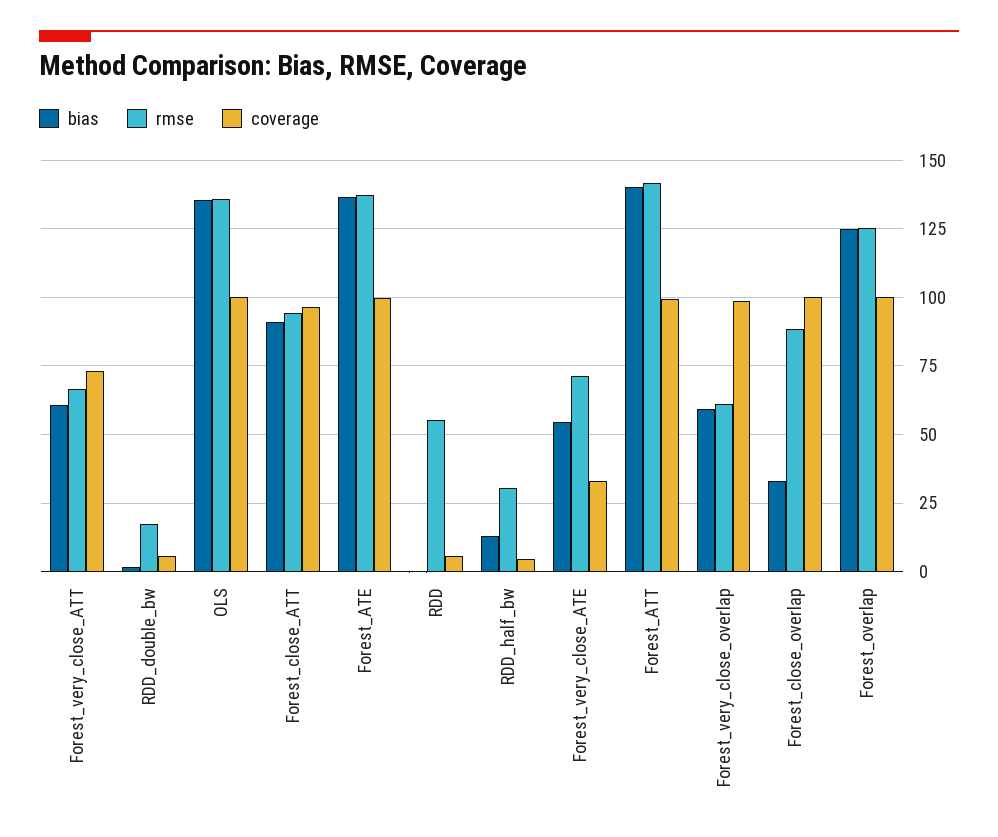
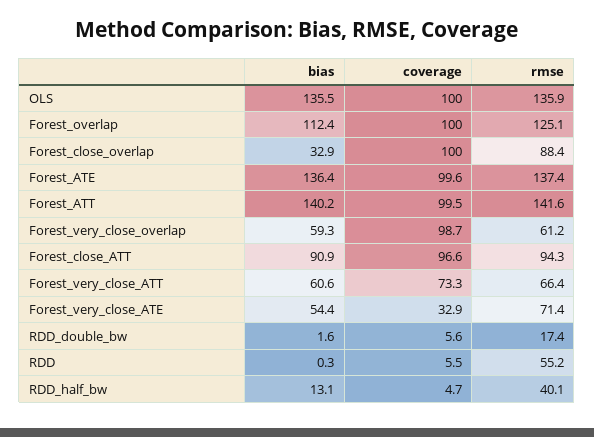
rmse, RDD_half_bw: 30 -> 40.1
bias, Forest_overlap: 125 -> 112.4

